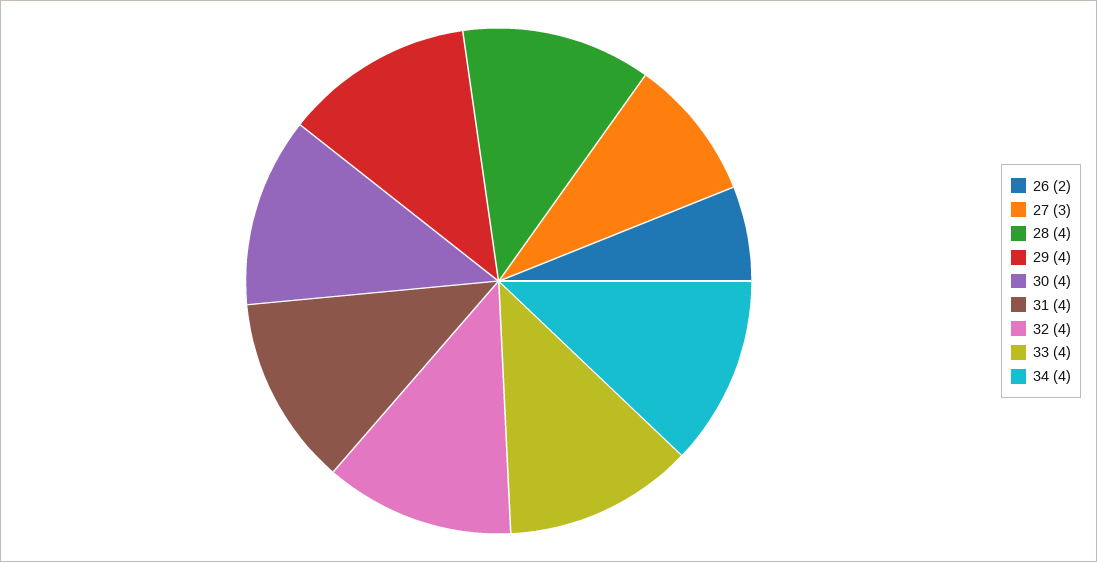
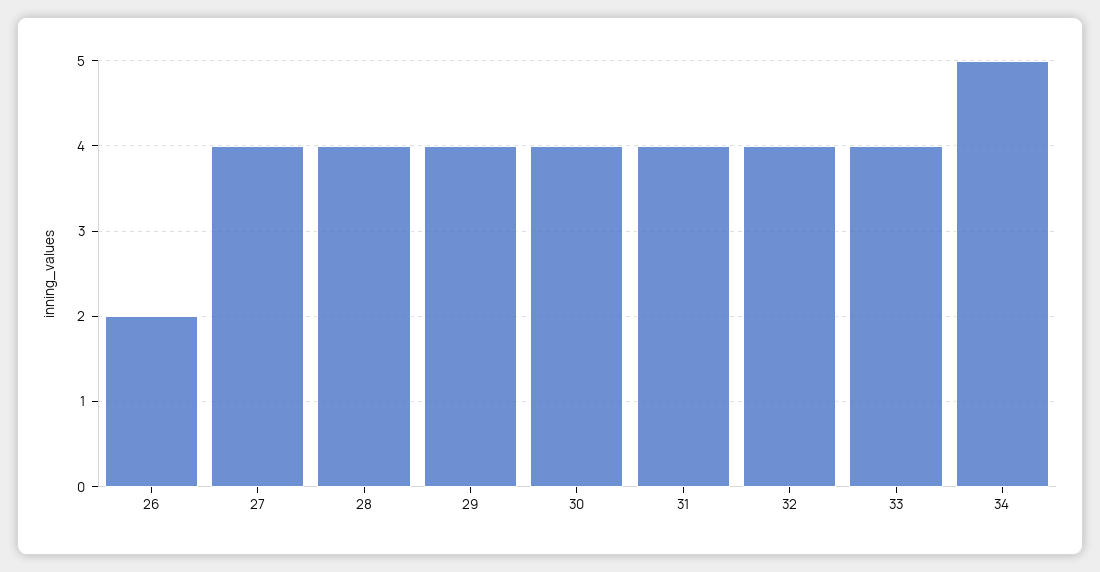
27: 3 -> 4
34: 4 -> 5

